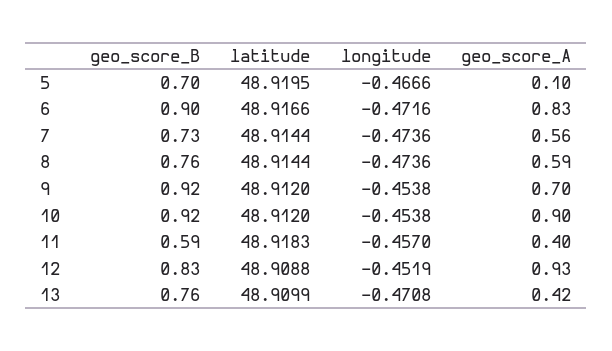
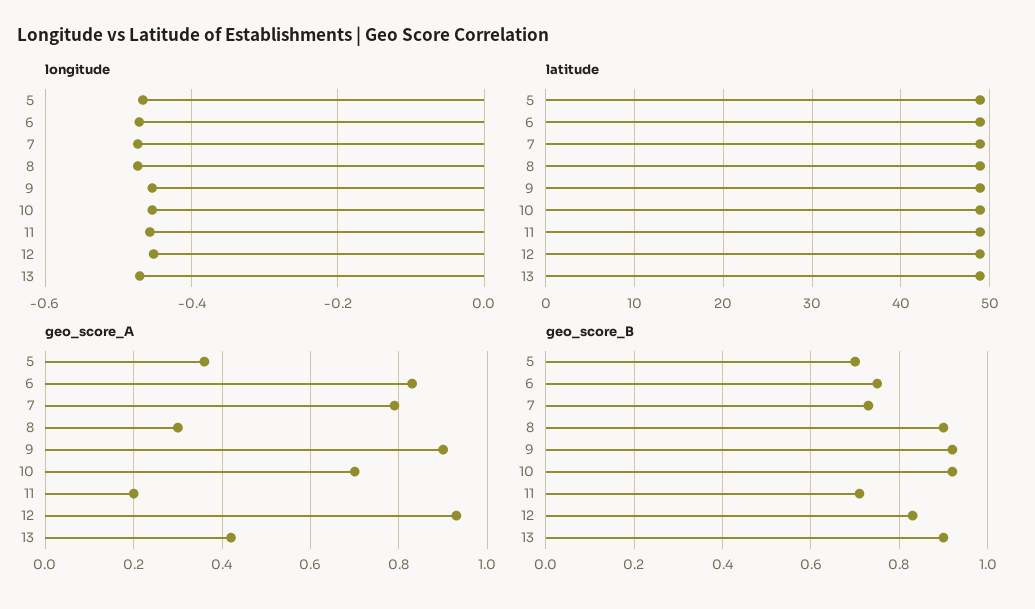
geo_score_A, 5: 0.1 -> 0.35
geo_score_B, 6: 0.9 -> 0.75
geo_score_A, 7: 0.56 -> 0.8
geo_score_B, 8: 0.76 -> 0.9
geo_score_A, 8: 0.59 -> 0.3
geo_score_A, 9: 0.7 -> 0.9
geo_score_A, 10: 0.9 -> 0.7
geo_score_B, 11: 0.59 -> 0.7
geo_score_A, 11: 0.4 -> 0.2
geo_score_B, 13: 0.76 -> 0.9

